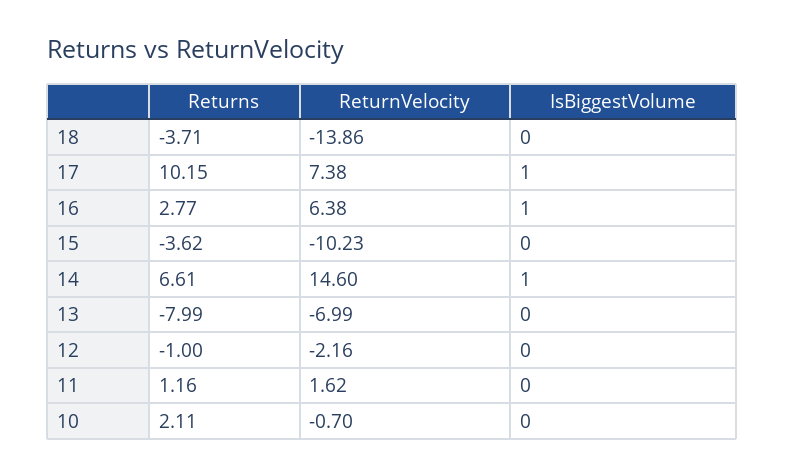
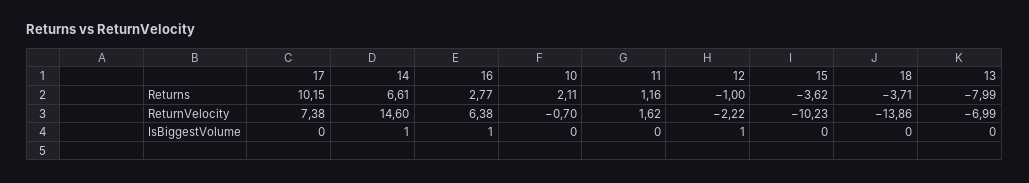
IsBiggestVolume, 17: 1 -> 0
ReturnVelocity, 12: -2.16 -> -2.22
IsBiggestVolume, 12: 0 -> 1

